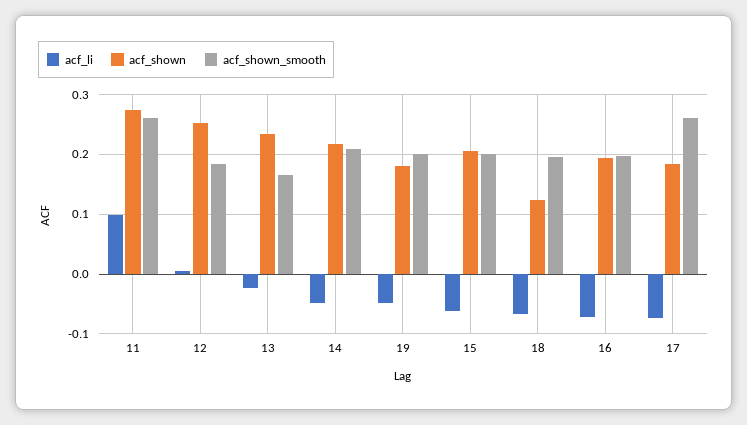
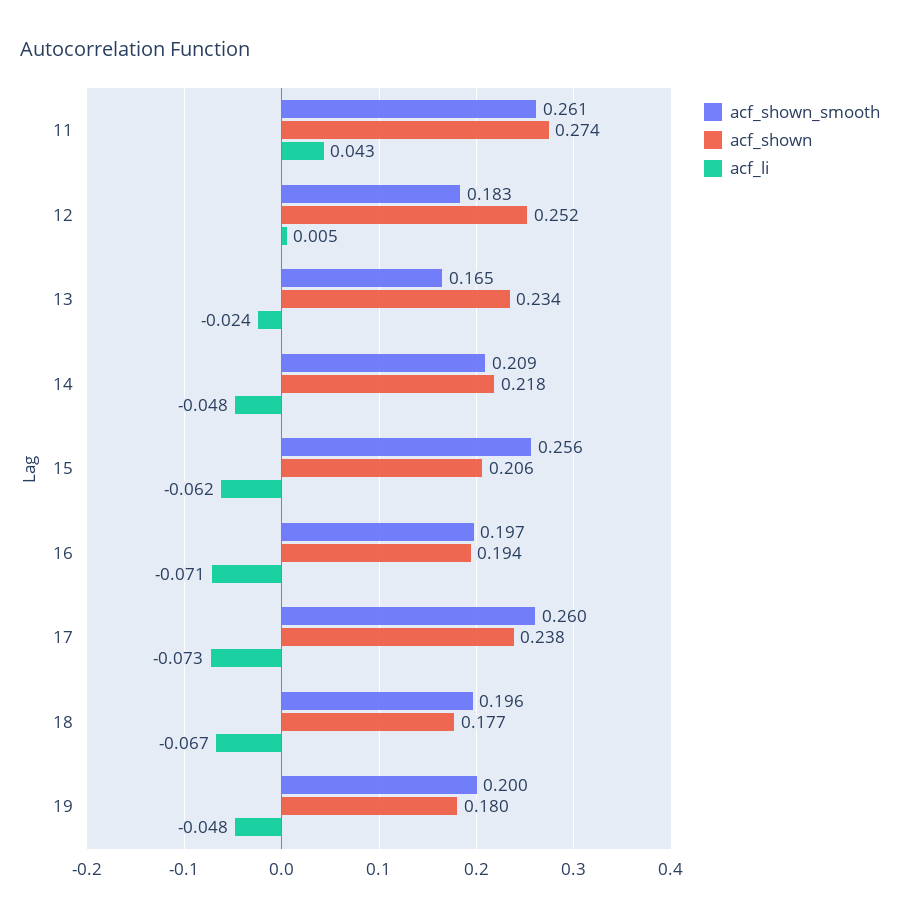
acf_li, 11: 0.1 -> 0.043
acf_shown_smooth, 15: 0.2 -> 0.256
acf_shown, 18: 0.12 -> 0.177
acf_shown, 17: 0.18 -> 0.238

